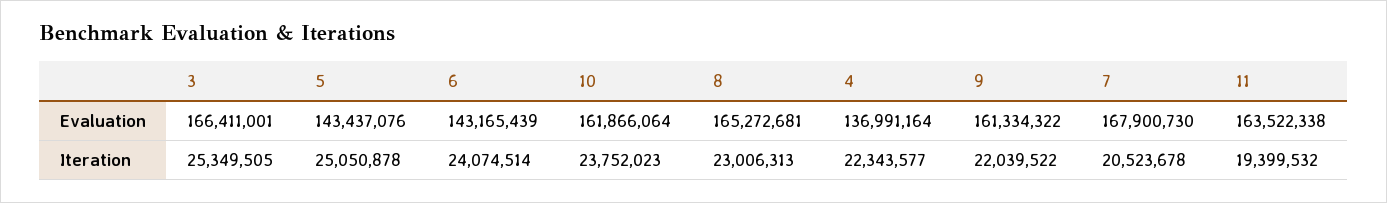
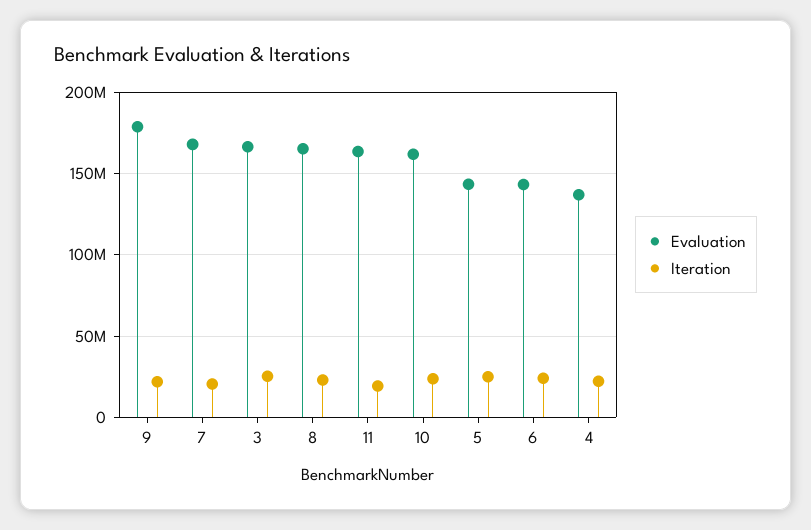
Evaluation, 9: 161334322 -> 180000000

